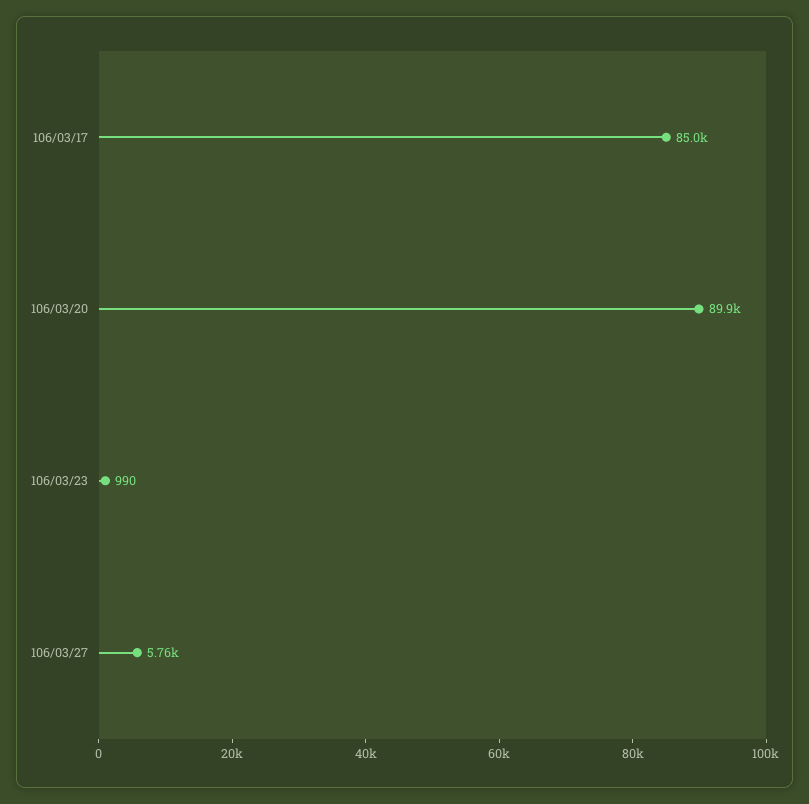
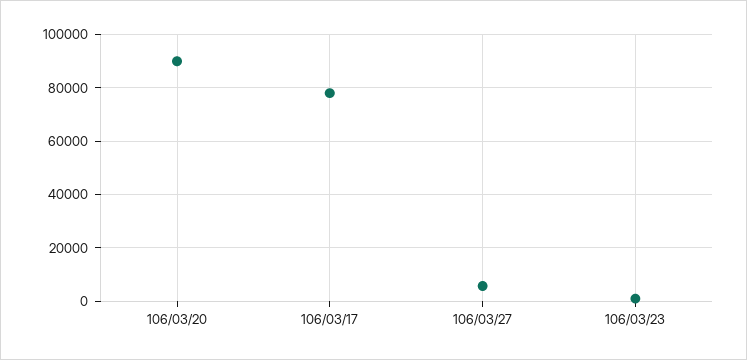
106/03/17: 85000 -> 77500

